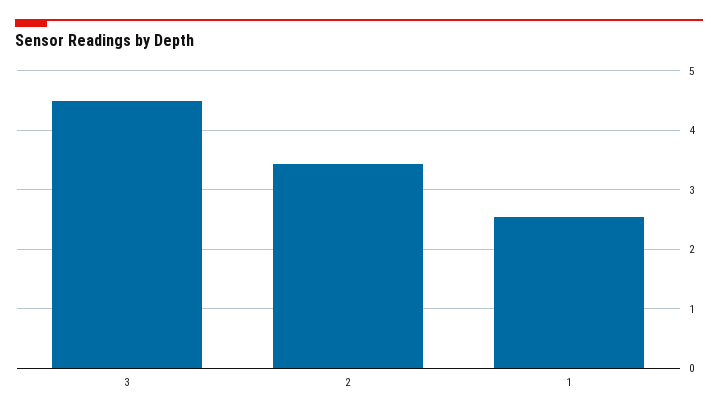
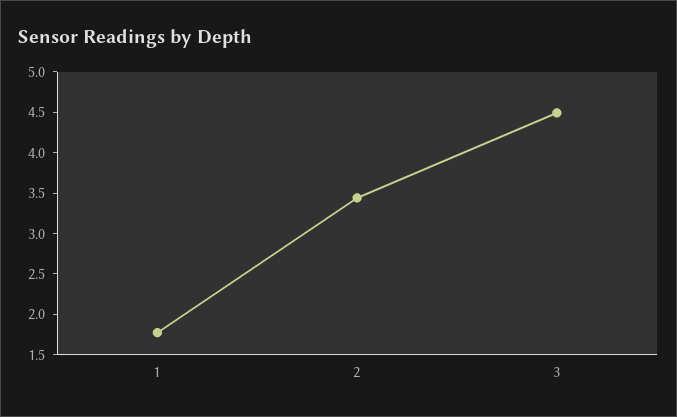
1: 2.6 -> 1.8

